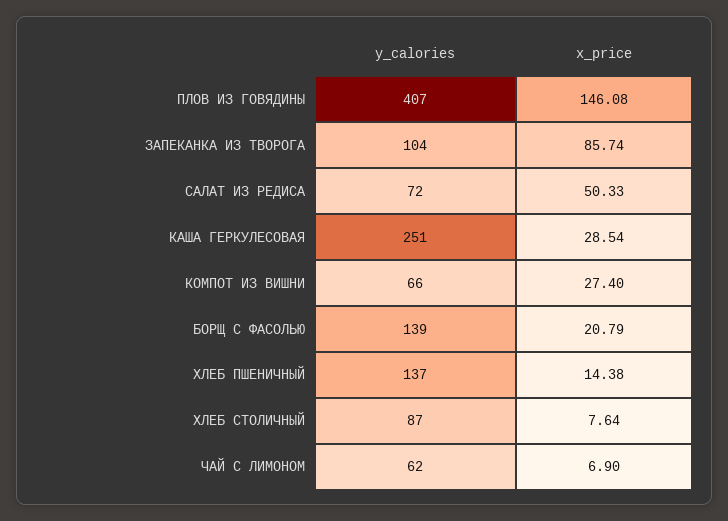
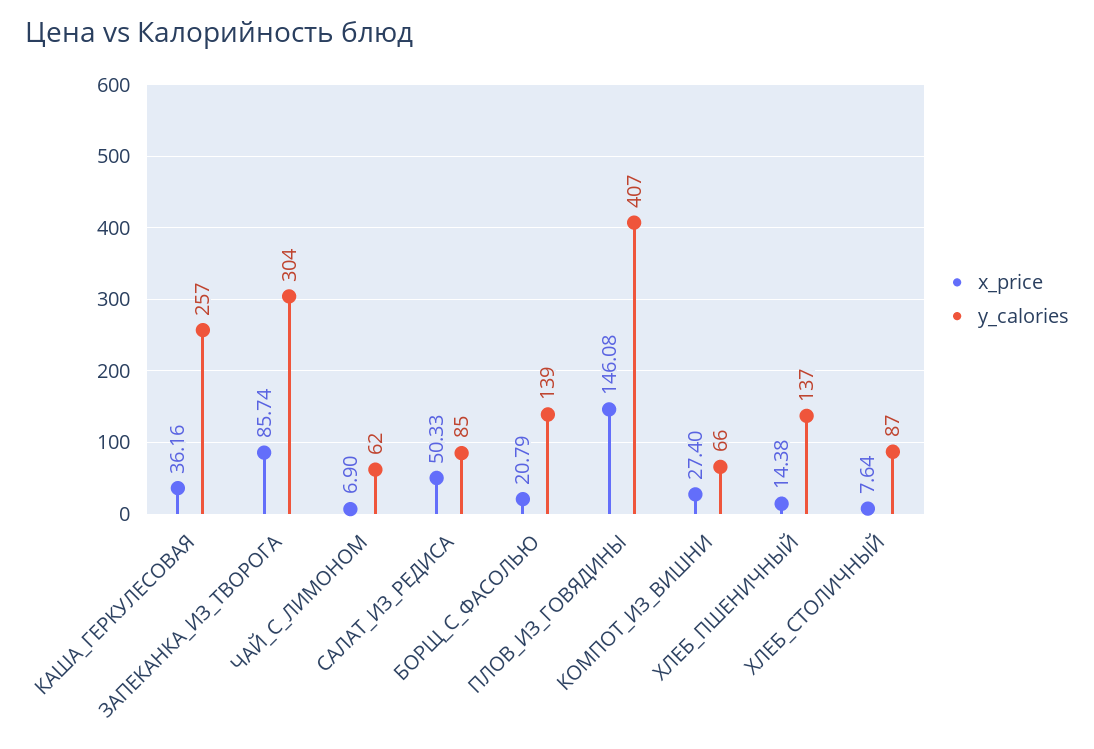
y_calories, ЗАПЕКАНКА ИЗ ТВОРОГА: 104 -> 304
y_calories, САЛАТ ИЗ РЕДИСА: 72 -> 85
y_calories, КАША ГЕРКУЛЕСОВАЯ: 251 -> 257
x_price, КАША ГЕРКУЛЕСОВАЯ: 28.54 -> 36.16

